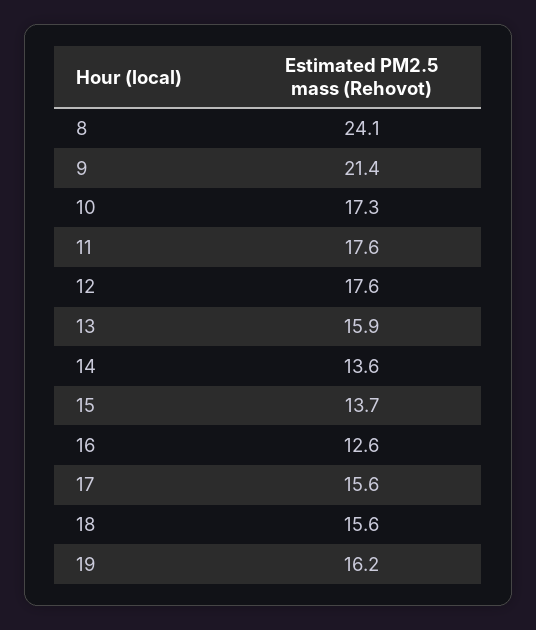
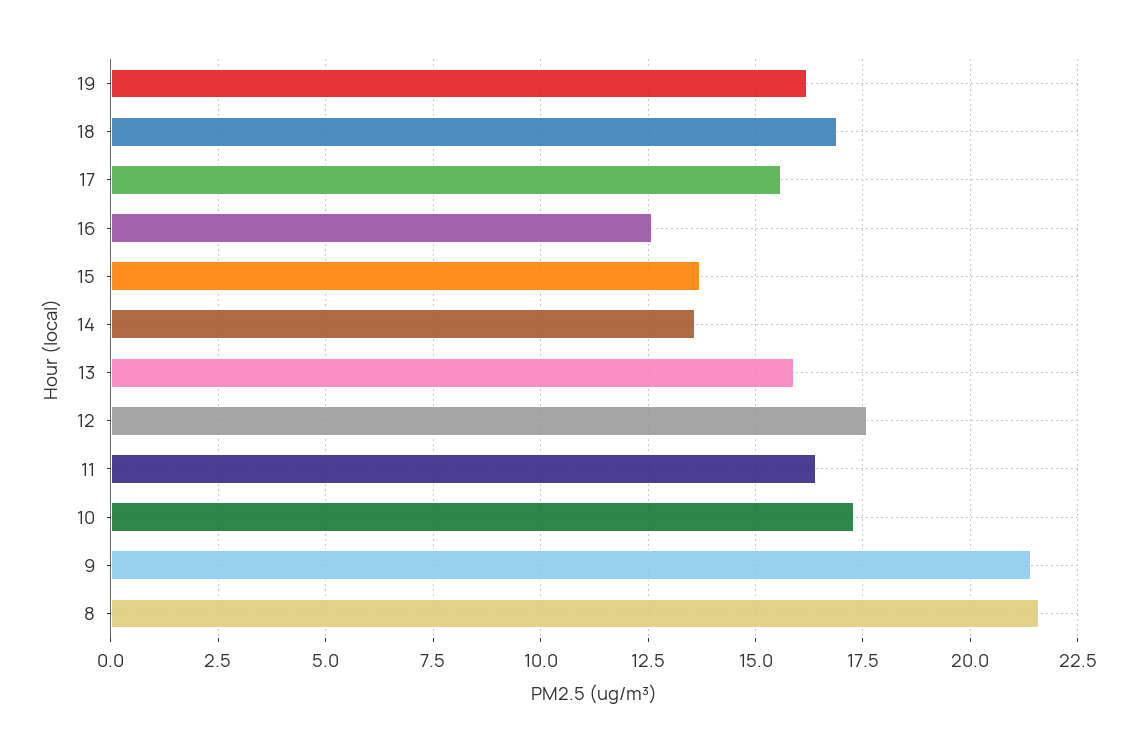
8: 24.1 -> 21.5
11: 17.6 -> 16.5
18: 15.6 -> 17

